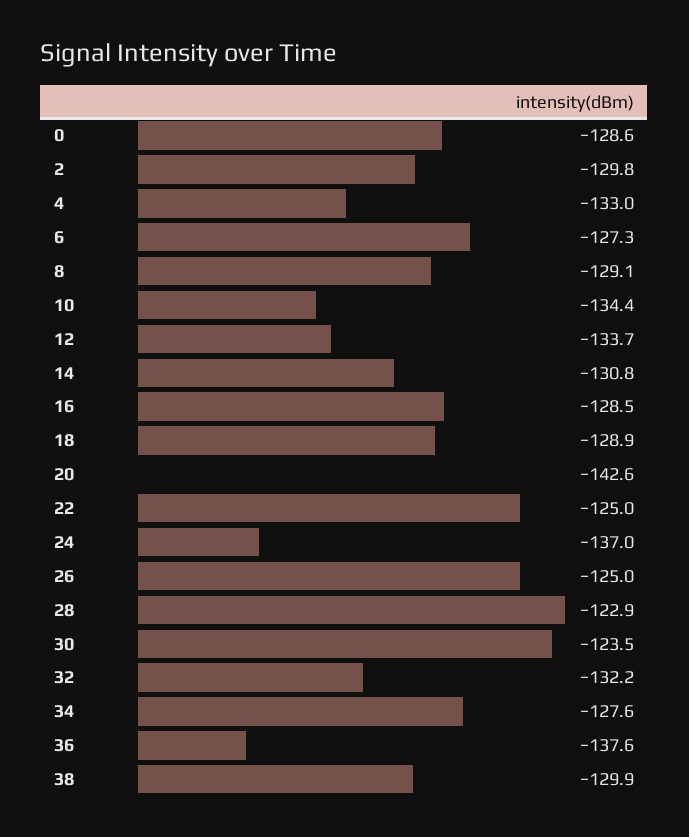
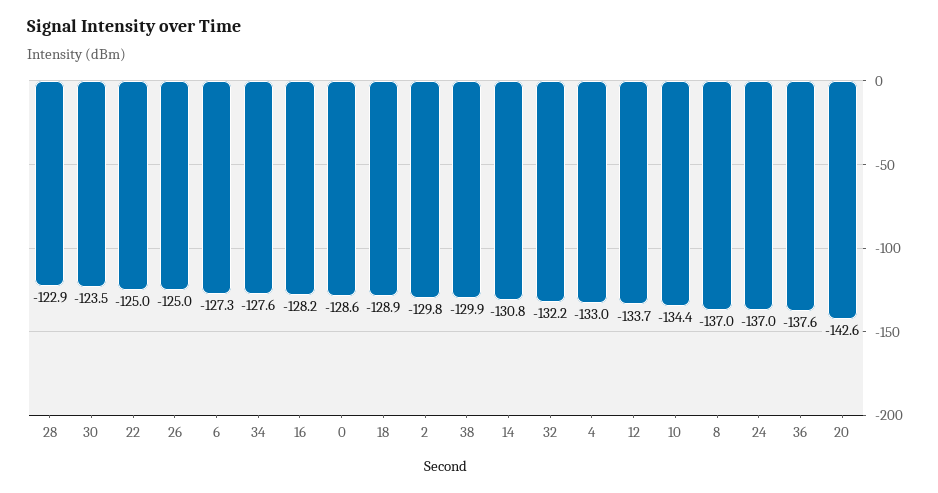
8: -129.1 -> -137
16: -128.5 -> -128.2

